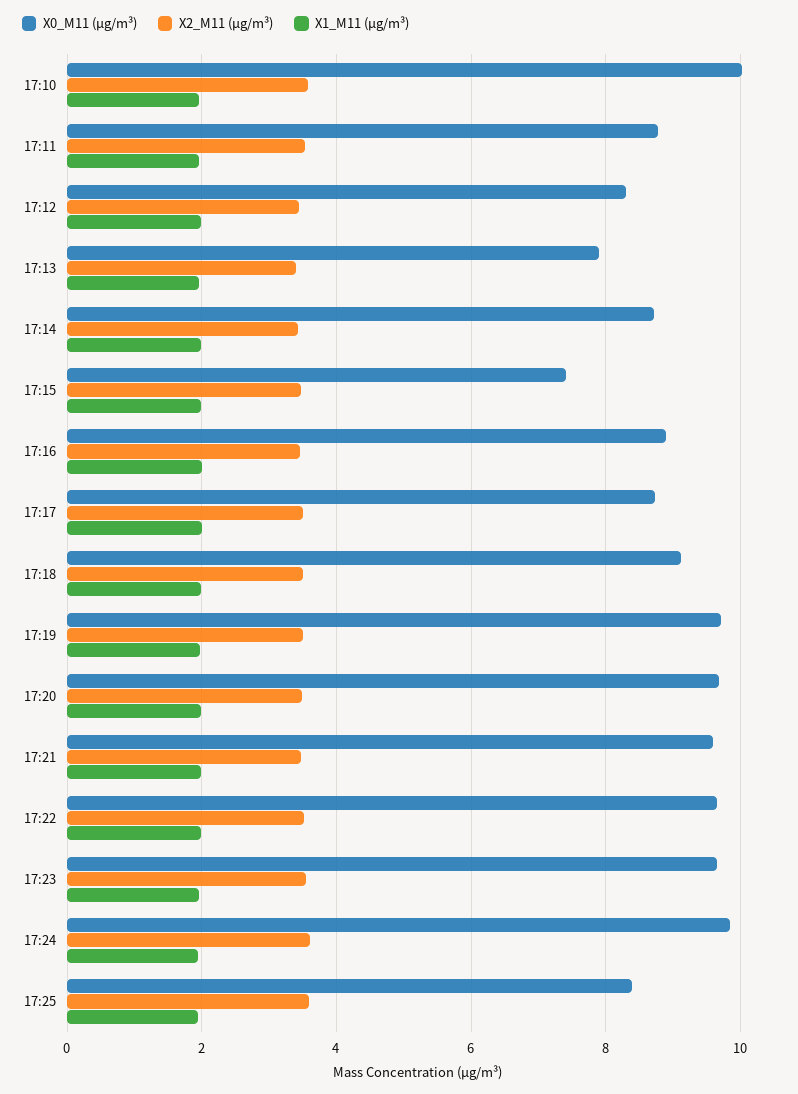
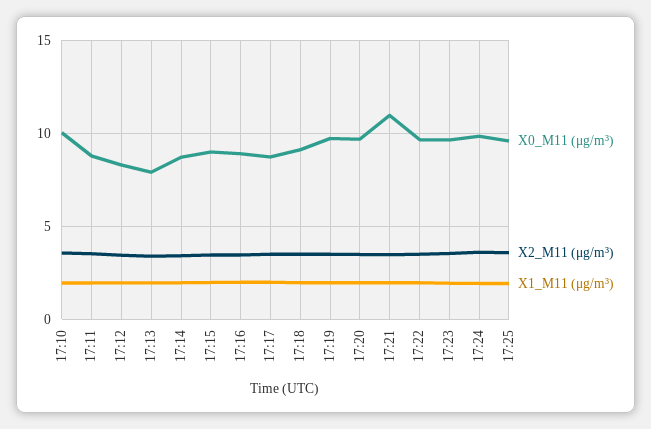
X0_M11 (μg/m³), 17:15: 7.4 -> 9
X0_M11 (μg/m³), 17:21: 9.6 -> 11
X0_M11 (μg/m³), 17:25: 8.4 -> 9.5

